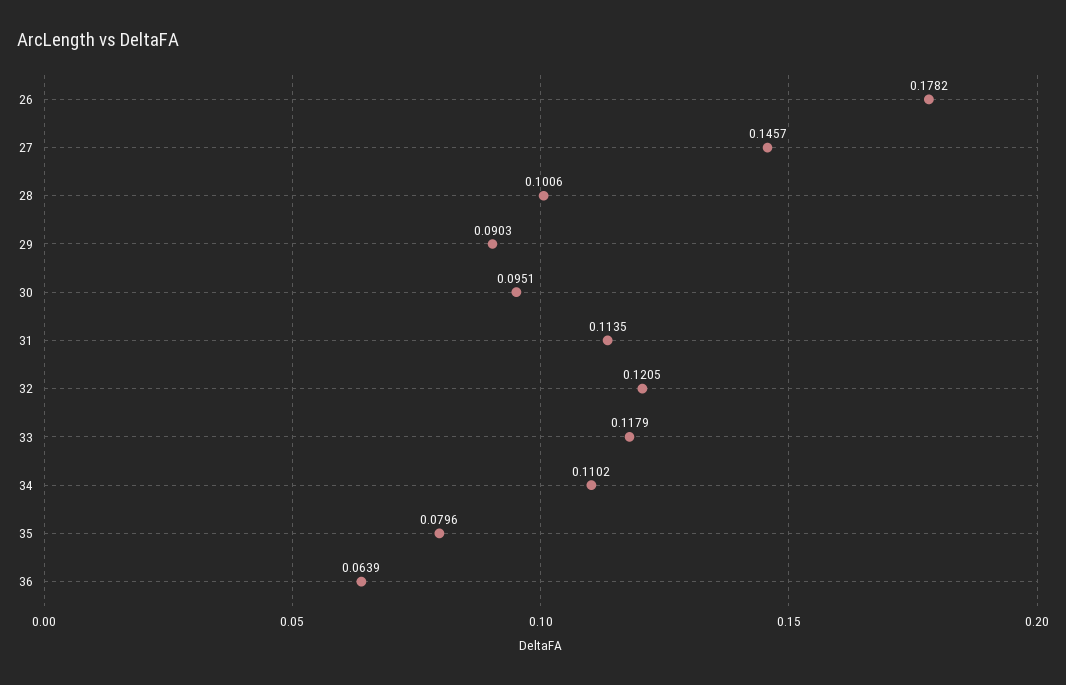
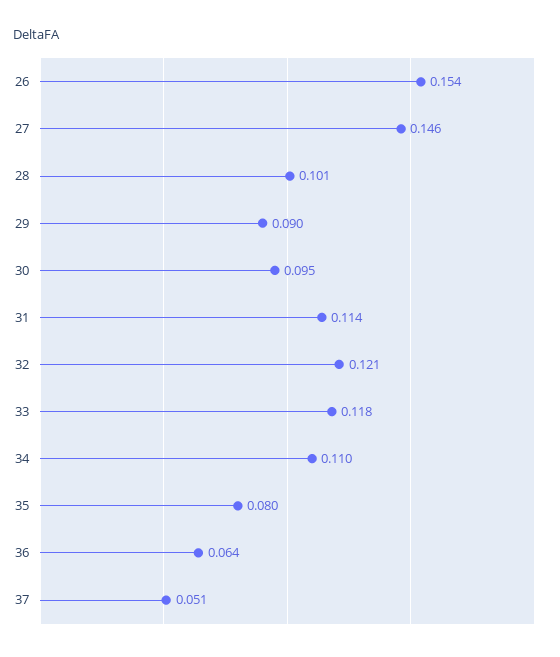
26: 0.1782 -> 0.154
37: none -> 0.051

